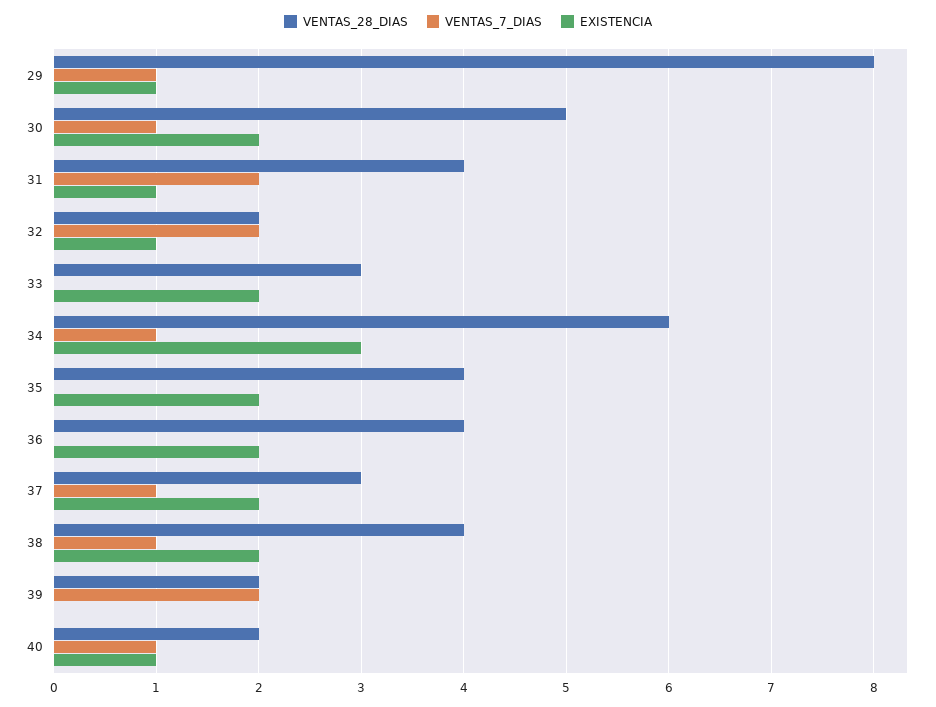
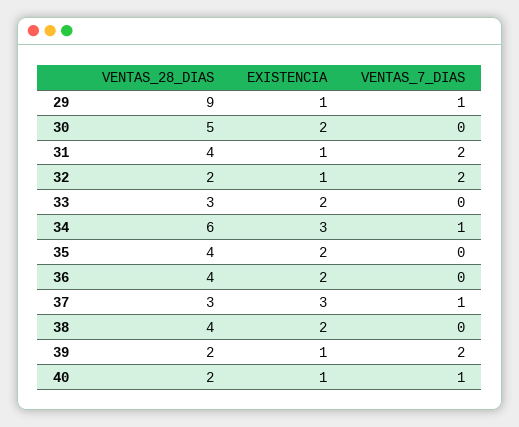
VENTAS_28_DIAS, 29: 8 -> 9
VENTAS_7_DIAS, 30: 1 -> 0
EXISTENCIA, 37: 2 -> 3
VENTAS_7_DIAS, 38: 1 -> 0
EXISTENCIA, 39: 0 -> 1

